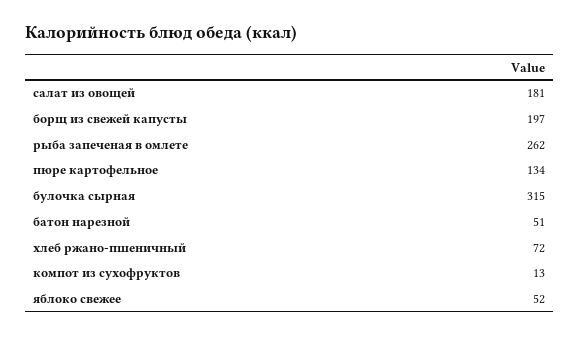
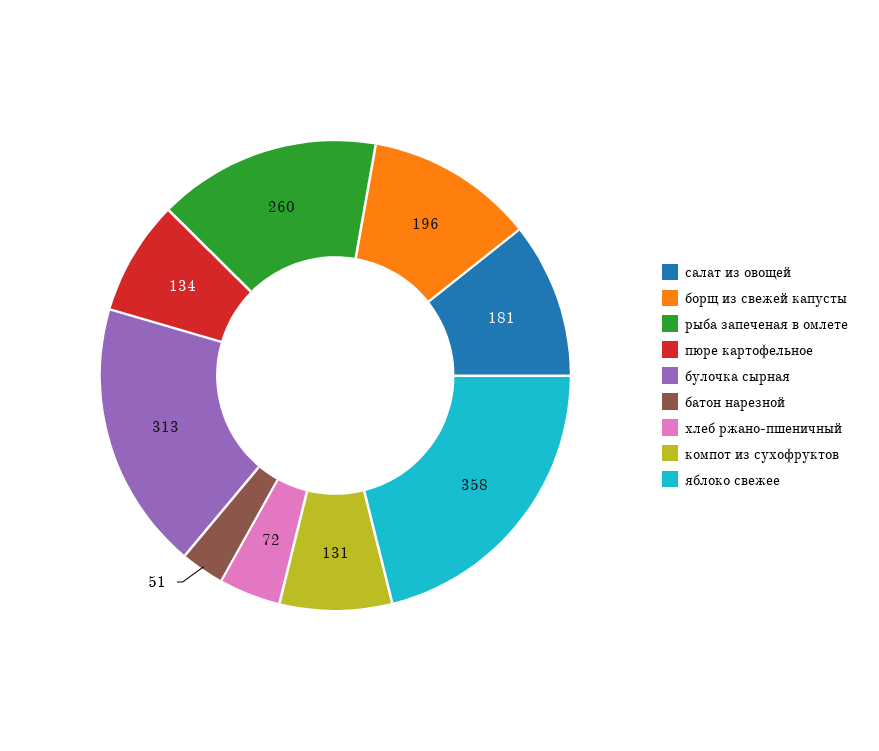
борщ из свежей капусты: 197 -> 196
рыба запеченая в омлете: 262 -> 260
булочка сырная: 315 -> 313
компот из сухофруктов: 13 -> 131
яблоко свежее: 52 -> 358

